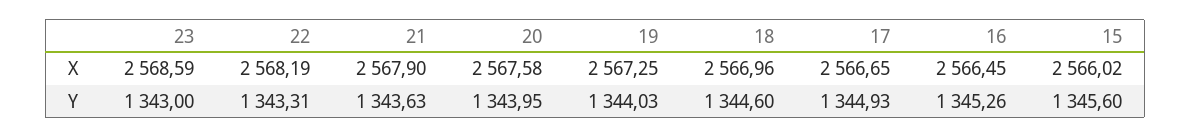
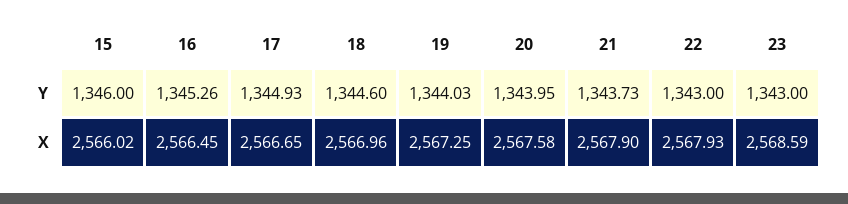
22, X: 2568.19 -> 2567.93
22, Y: 1343.31 -> 1343
21, Y: 1343.63 -> 1343.73
15, Y: 1345.6 -> 1346

